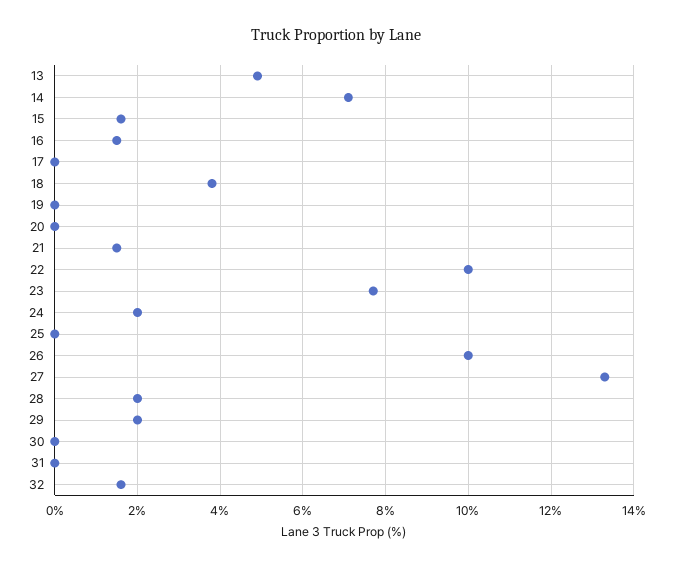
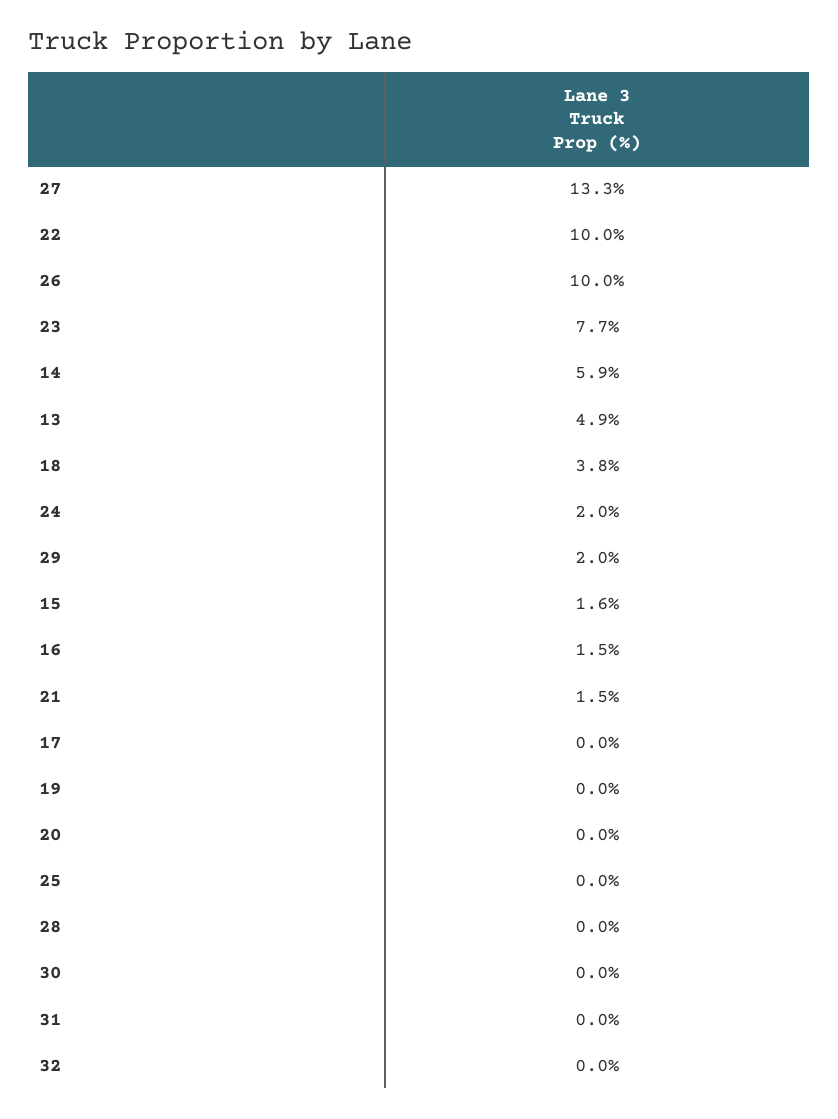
14: 7 -> 5.9
28: 2 -> 0
32: 1.5 -> 0

